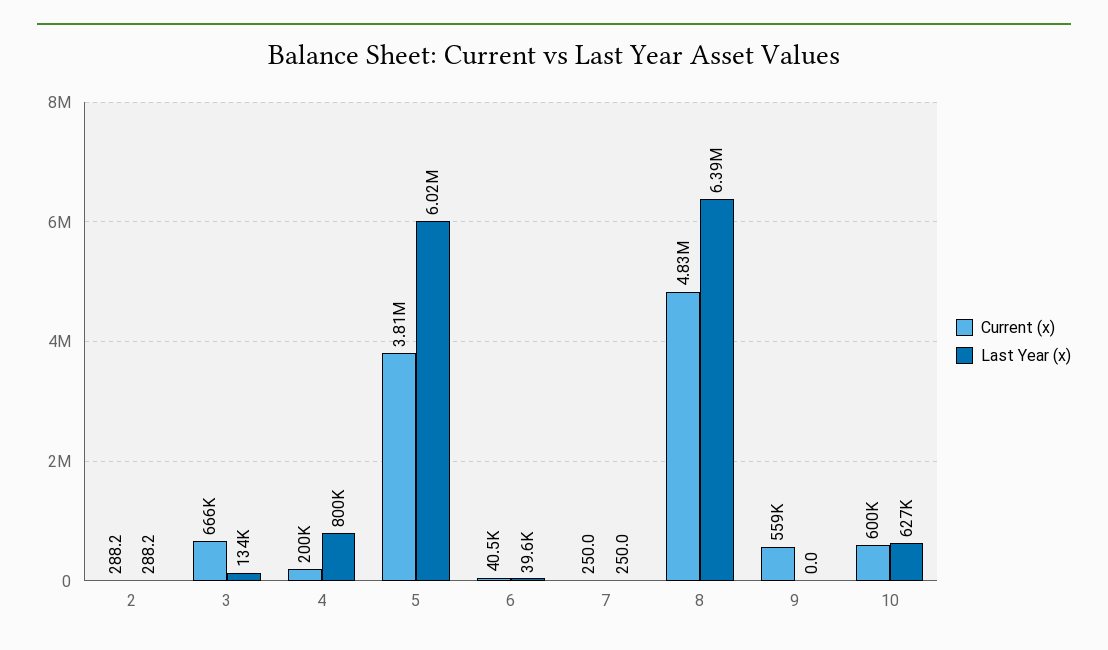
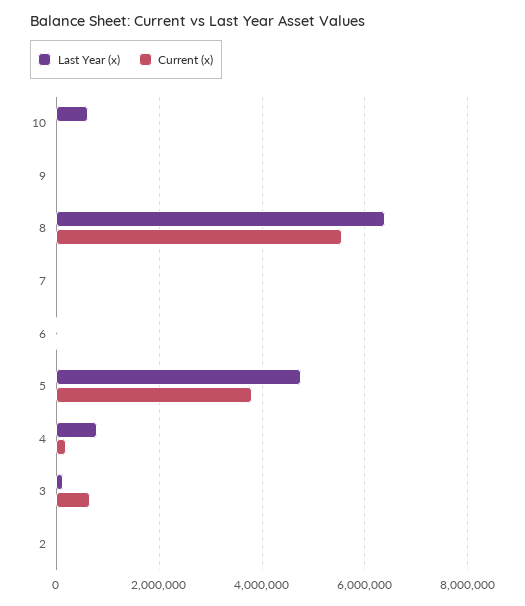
Last Year (x), 5: 6020000 -> 4800000
Current (x), 8: 4830000 -> 5600000
Current (x), 9: 559000 -> 0
Current (x), 10: 600000 -> 0

